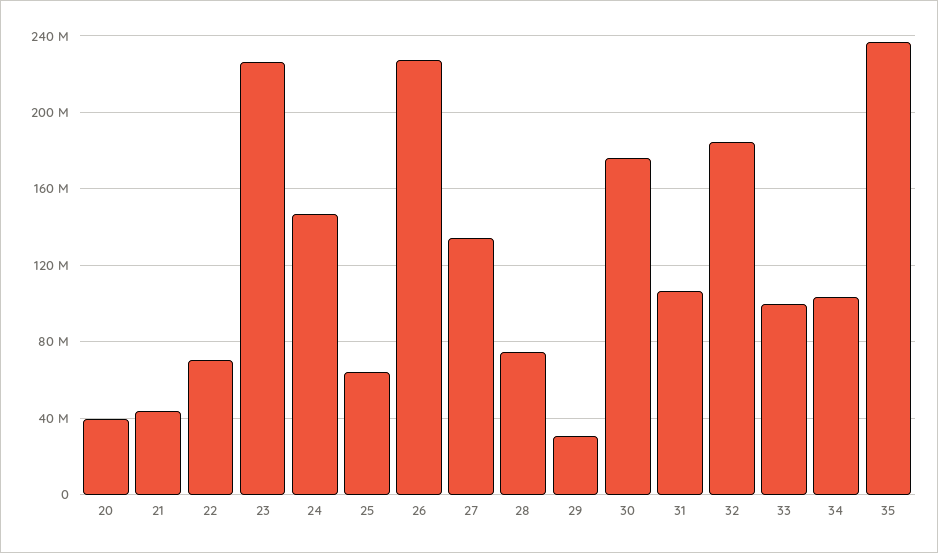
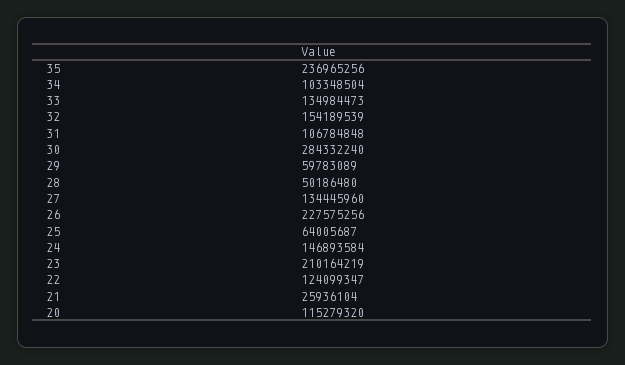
20: 40000000 -> 115279320
21: 45000000 -> 25936104
22: 70000000 -> 124099347
23: 225000000 -> 210164219
28: 75000000 -> 50186480
29: 30000000 -> 59783089
30: 175000000 -> 284332240
32: 185000000 -> 154189539
33: 100000000 -> 134984473

